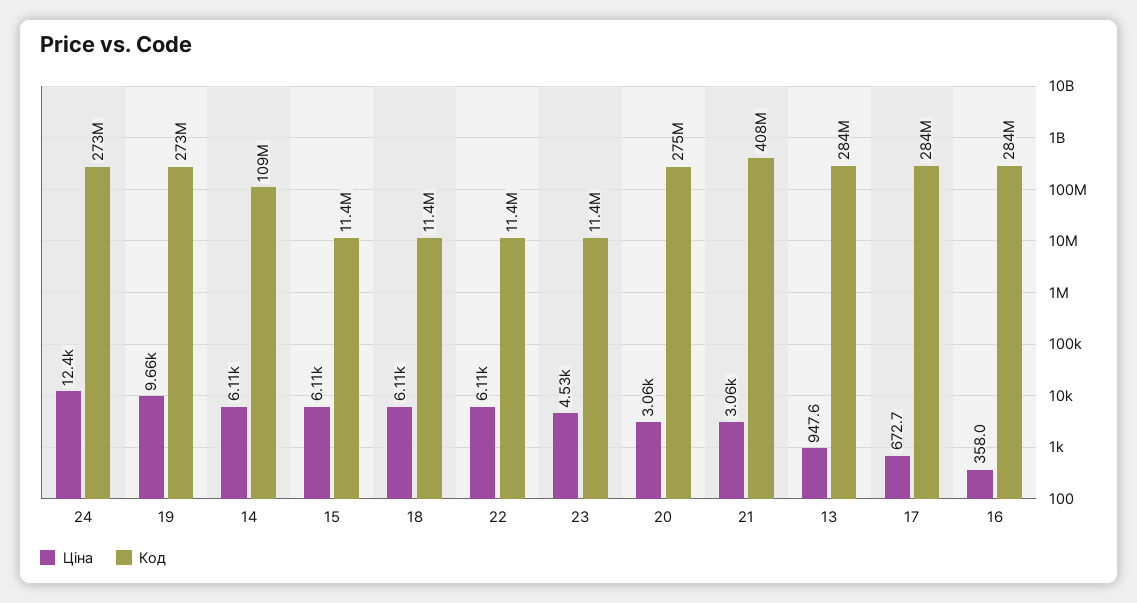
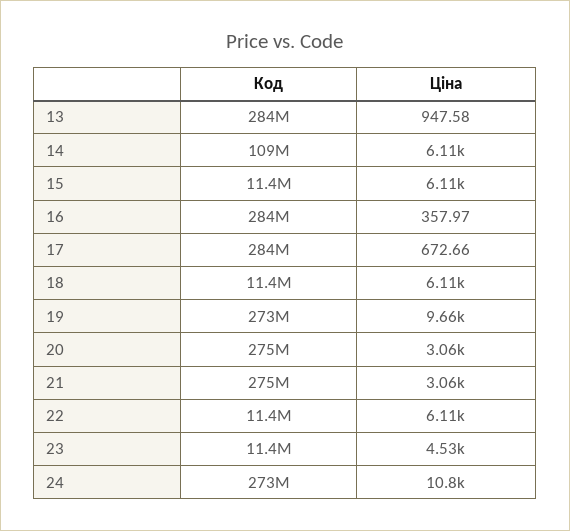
Ціна, 24: 12400 -> 10800
Код, 21: 408000000 -> 275000000

